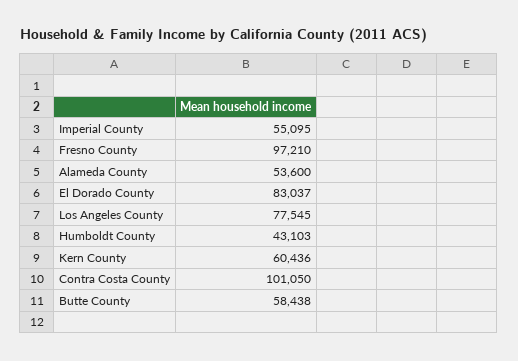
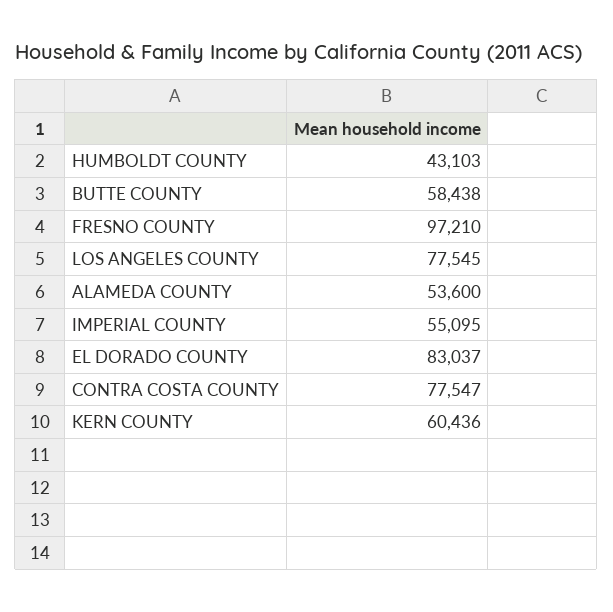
Contra Costa County: 101050 -> 77547

